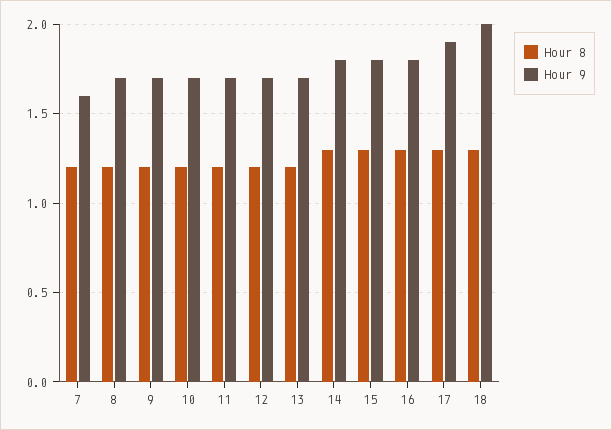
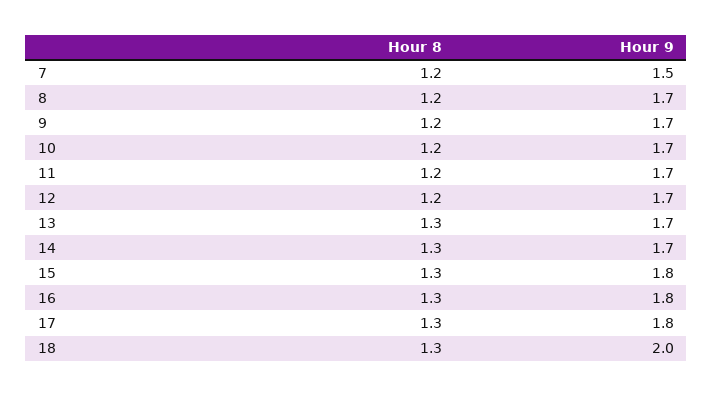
Hour 9, 7: 1.6 -> 1.5
Hour 8, 13: 1.2 -> 1.3
Hour 9, 14: 1.8 -> 1.7
Hour 9, 17: 1.9 -> 1.8

